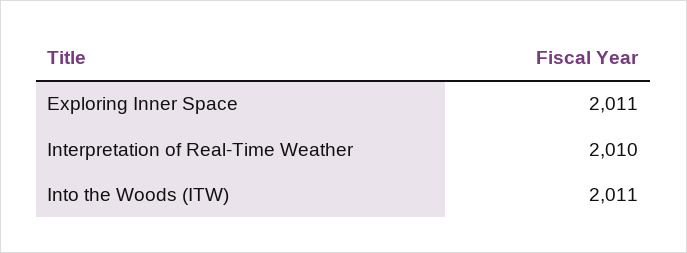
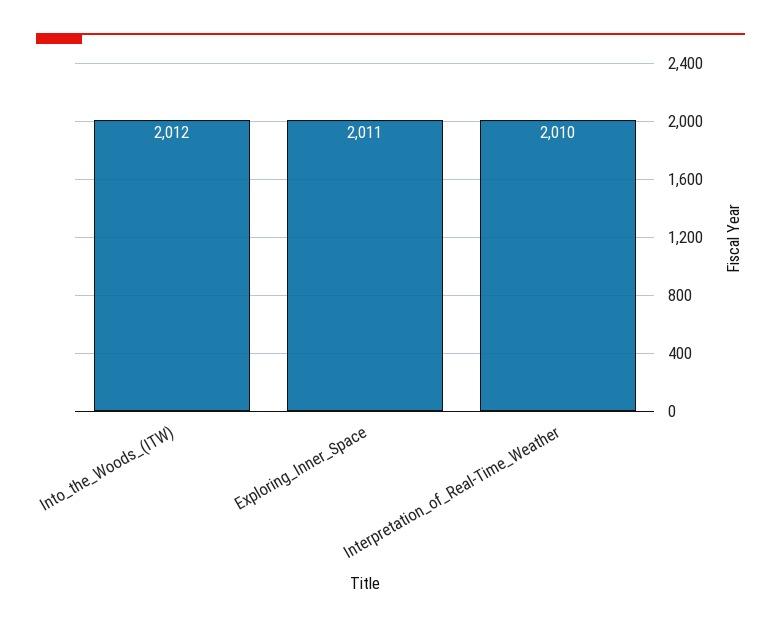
Into the Woods (ITW): 2011 -> 2012

